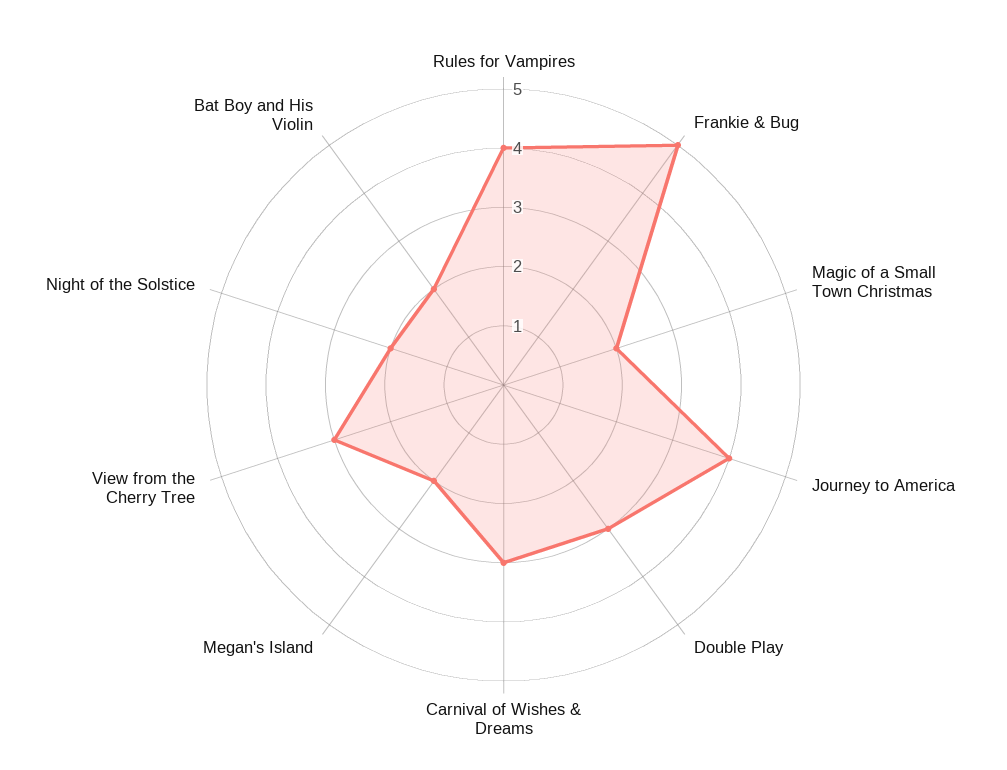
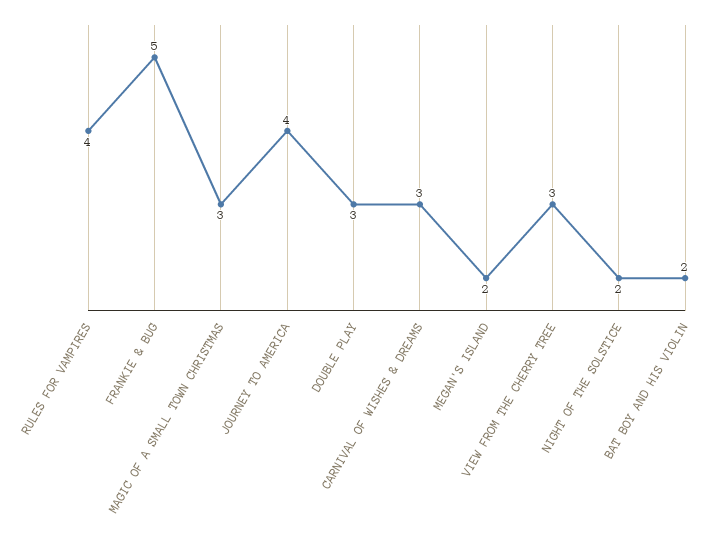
Magic of a Small Town Christmas: 2 -> 3

